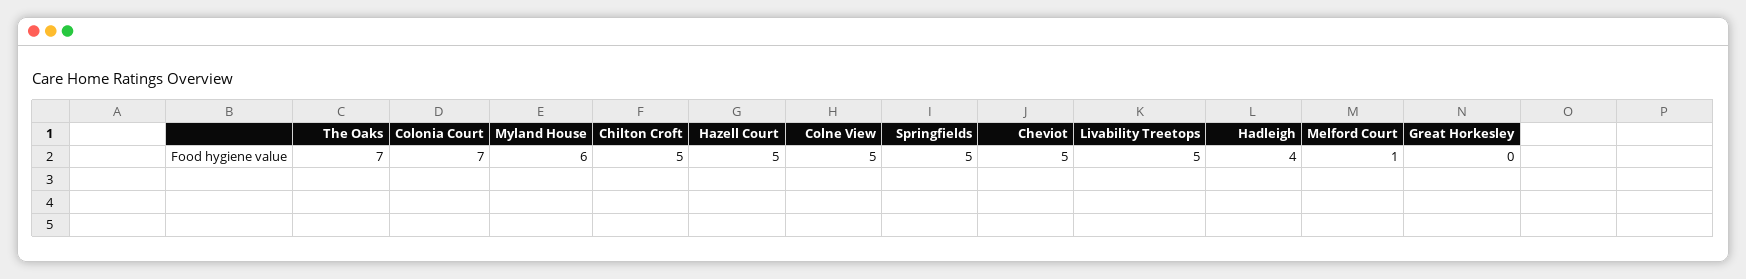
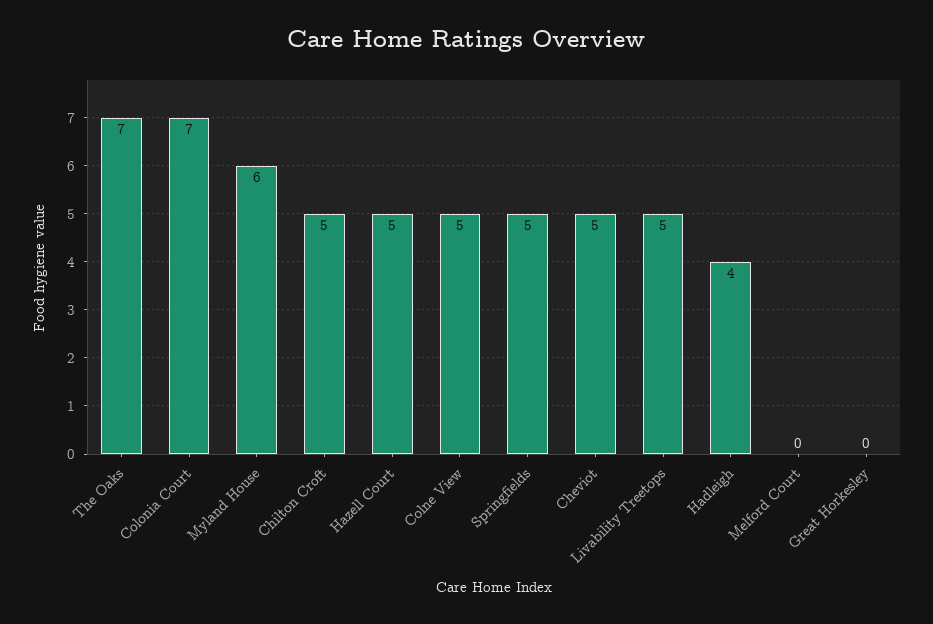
Melford Court: 1 -> 0

